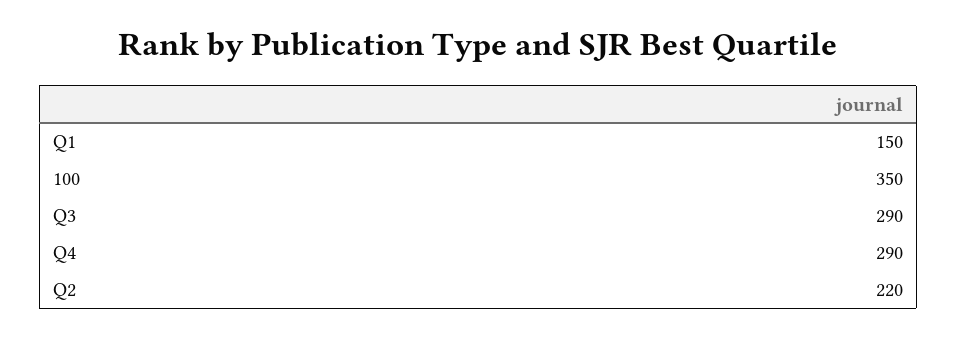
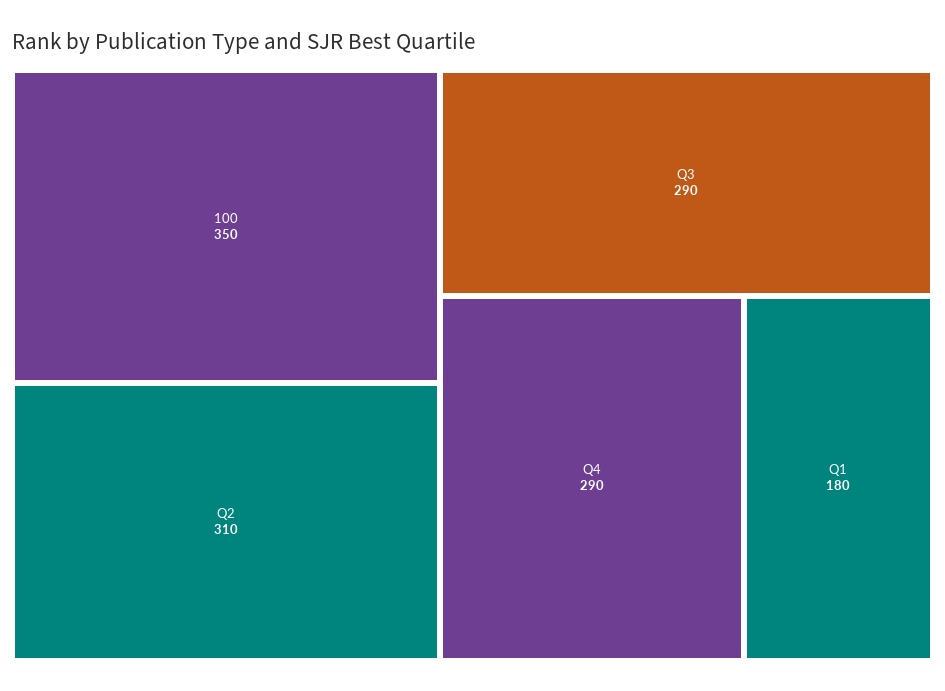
Q1: 150 -> 180
Q2: 220 -> 310

